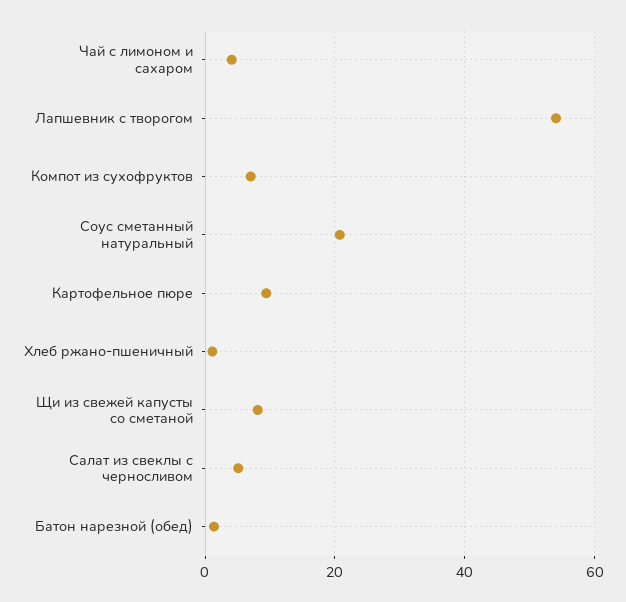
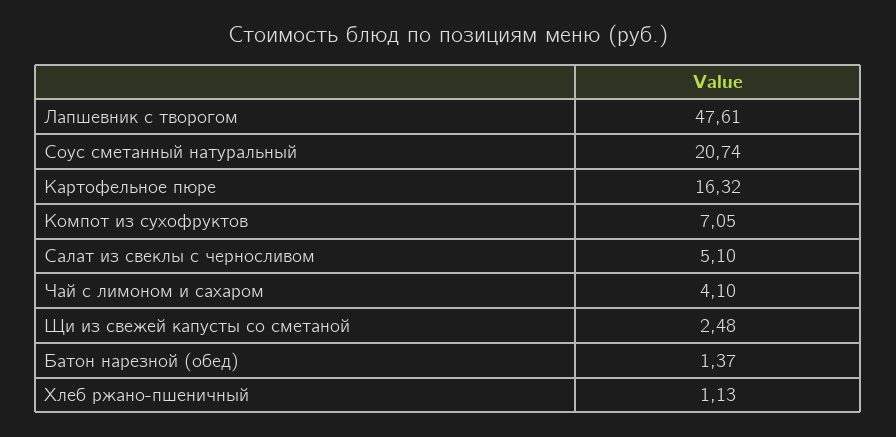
Лапшевник с творогом: 54 -> 47.61
Картофельное пюре: 10 -> 16.32
Щи из свежей капусты со сметаной: 8 -> 2.48

